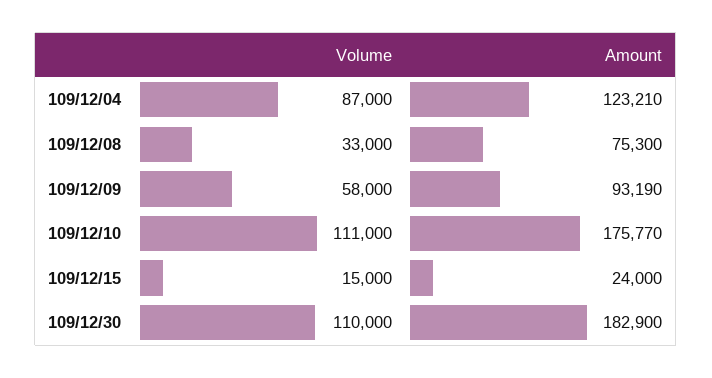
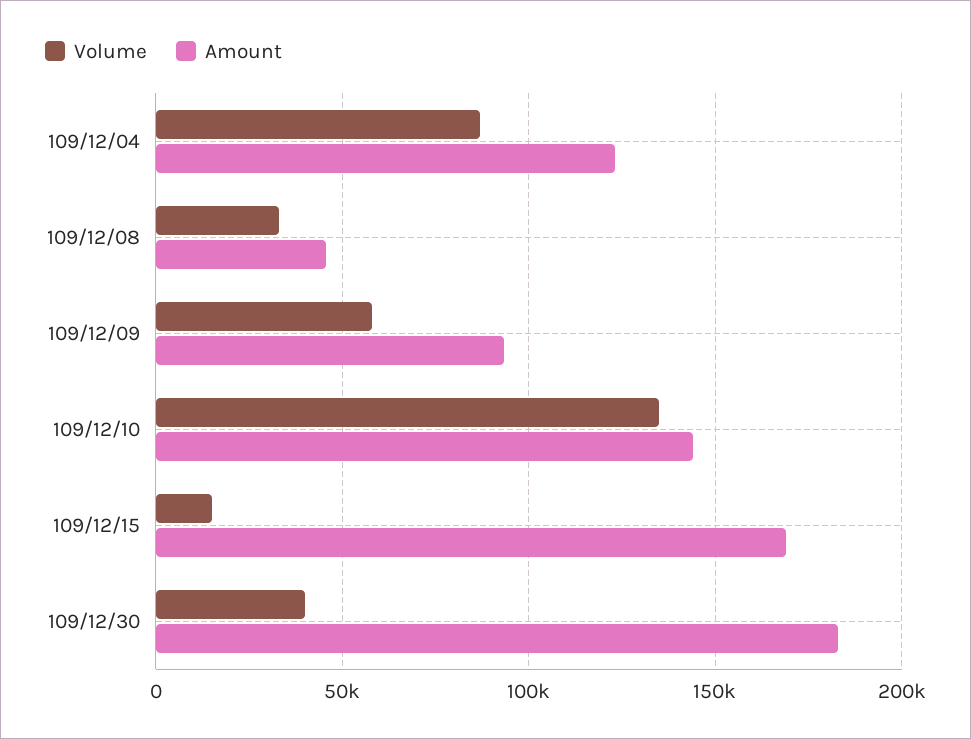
Amount, 109/12/08: 75300 -> 45000
Volume, 109/12/10: 111000 -> 135000
Amount, 109/12/10: 175770 -> 145000
Amount, 109/12/15: 24000 -> 170000
Volume, 109/12/30: 110000 -> 40000

